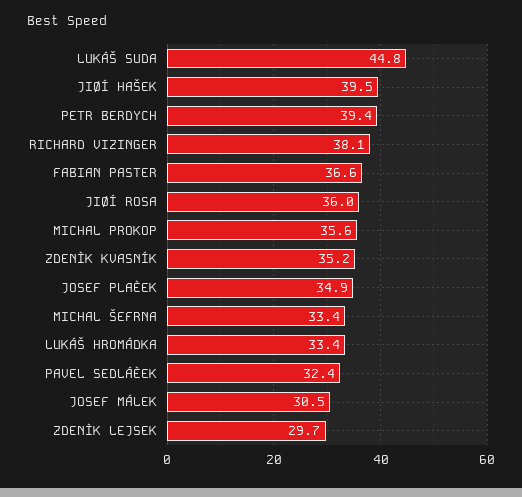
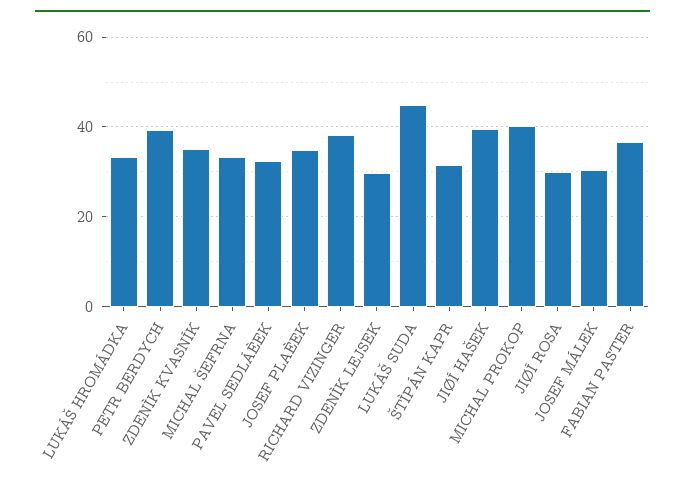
JIØÍ ROSA: 36 -> 30
MICHAL PROKOP: 35.6 -> 40
ŠTÌPÁN KAPR: none -> 32

